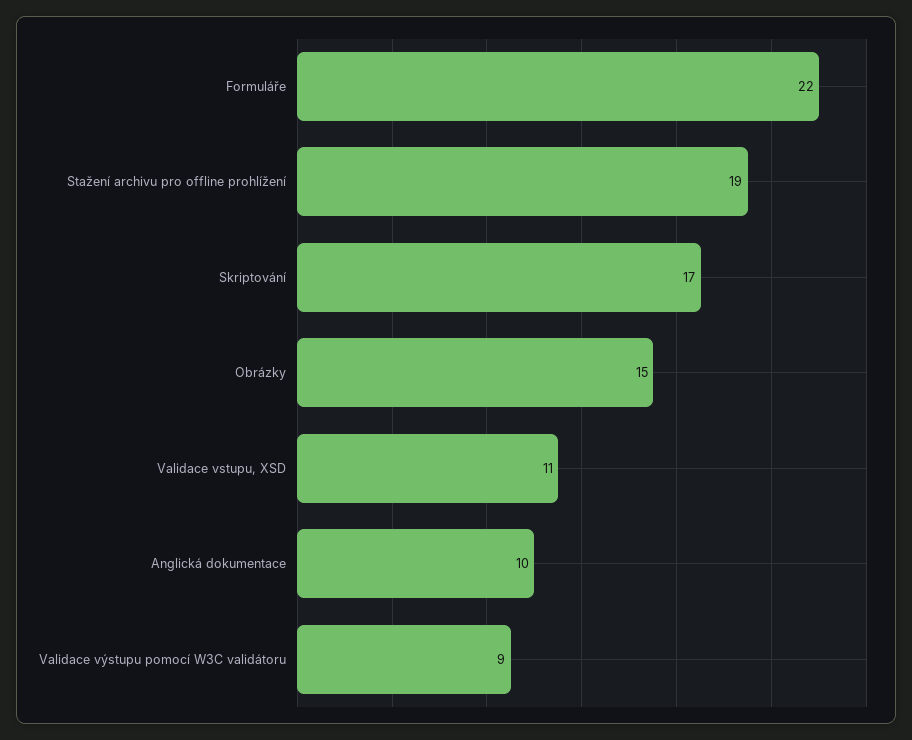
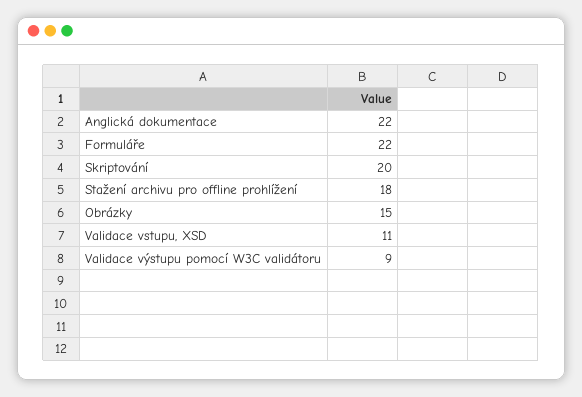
Stažení archivu pro offline prohlížení: 19 -> 18
Skriptování: 17 -> 20
Anglická dokumentace: 10 -> 22

